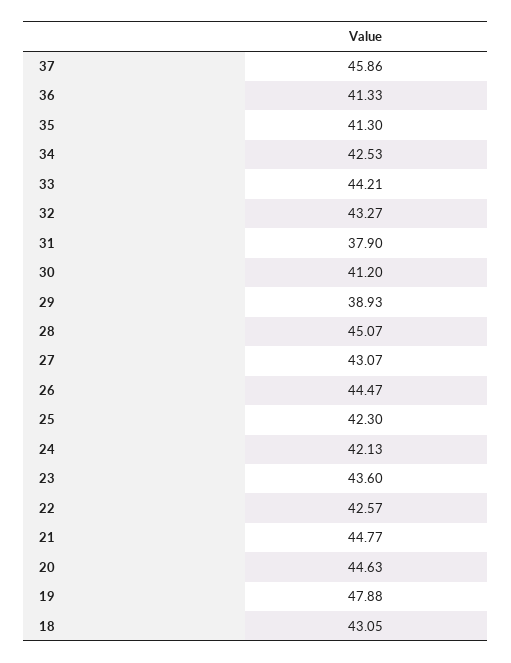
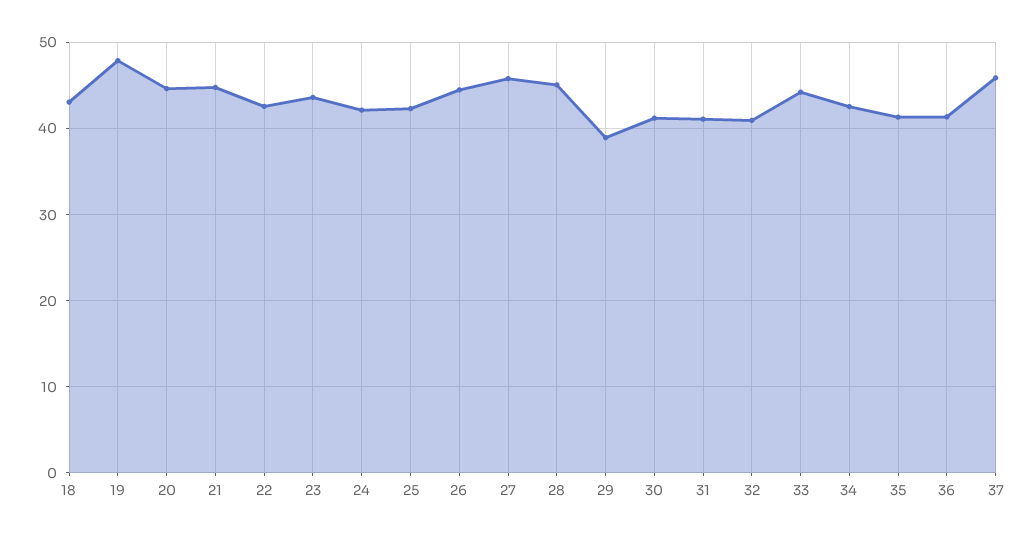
32: 43.27 -> 41
31: 37.9 -> 41
27: 43.07 -> 46

